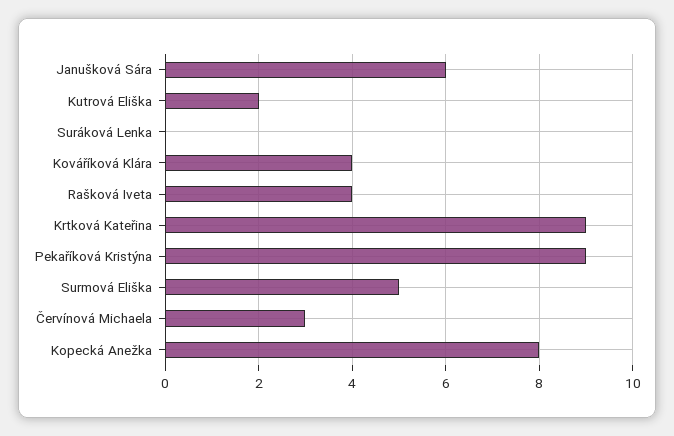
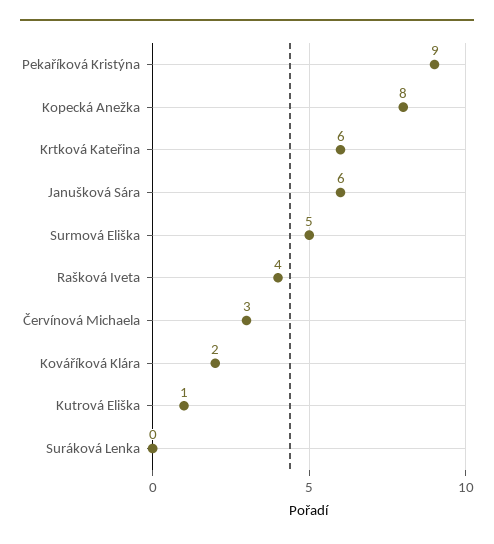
Kutrová Eliška: 2 -> 1
Kováříková Klára: 4 -> 2
Krtková Kateřina: 9 -> 6

